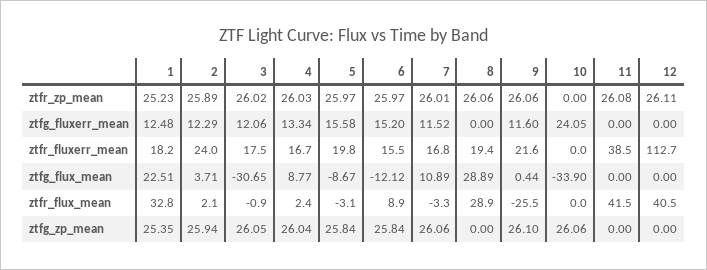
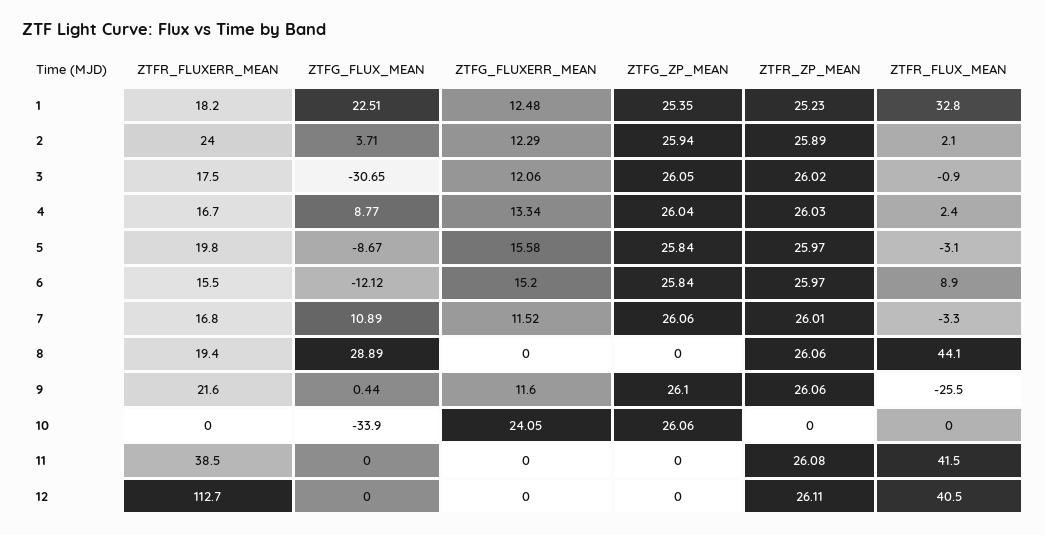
8, ztfr_flux_mean: 28.9 -> 44.1

